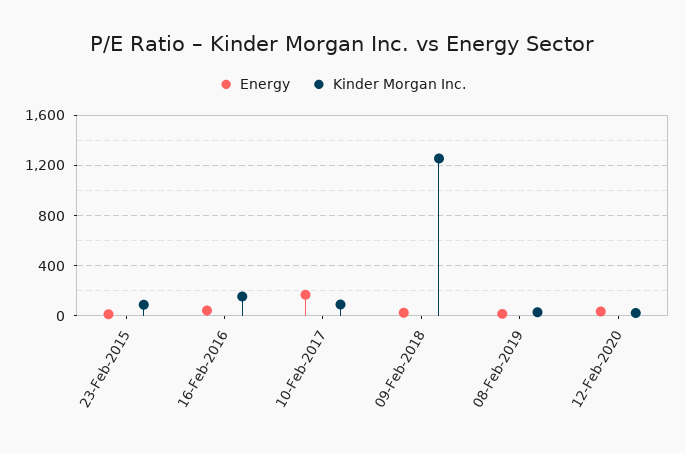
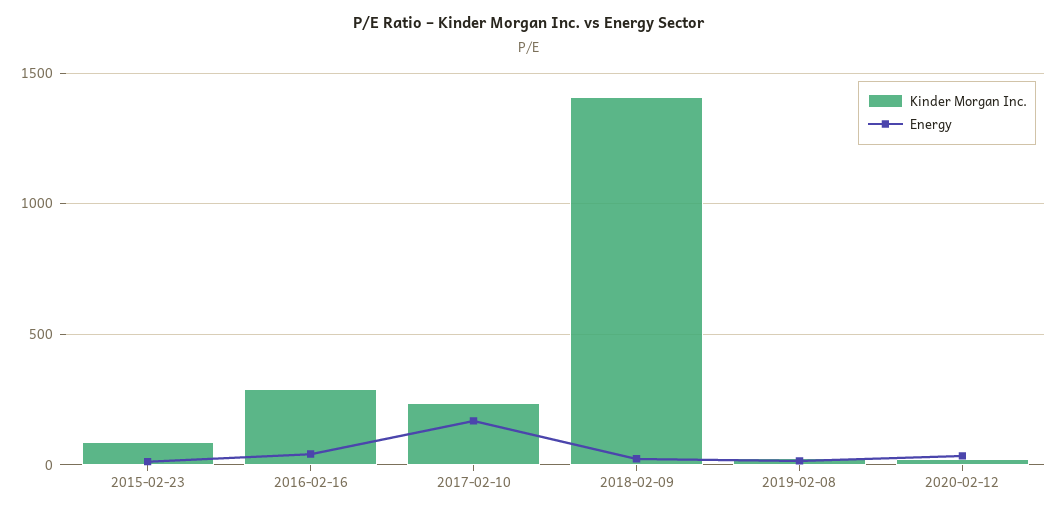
Kinder Morgan Inc., 16-Feb-2016: 150 -> 300
Kinder Morgan Inc., 10-Feb-2017: 100 -> 250
Kinder Morgan Inc., 09-Feb-2018: 1250 -> 1400

